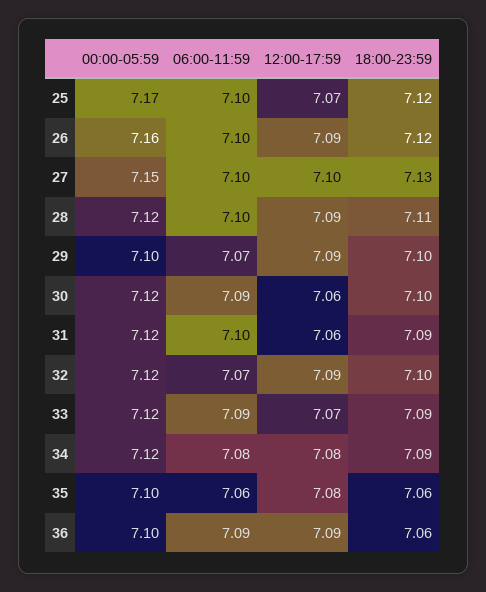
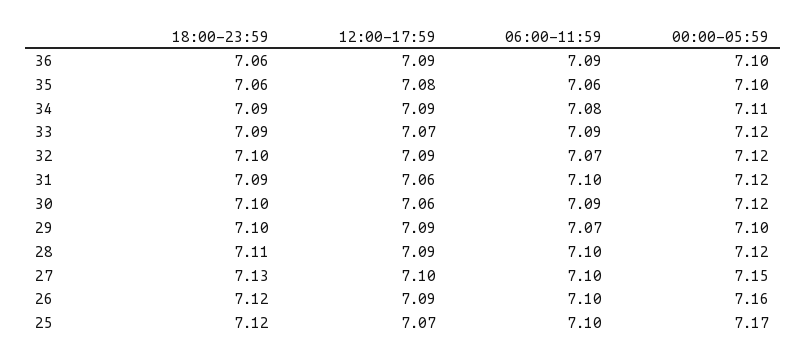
00:00-05:59, 34: 7.12 -> 7.11
12:00-17:59, 34: 7.08 -> 7.09

